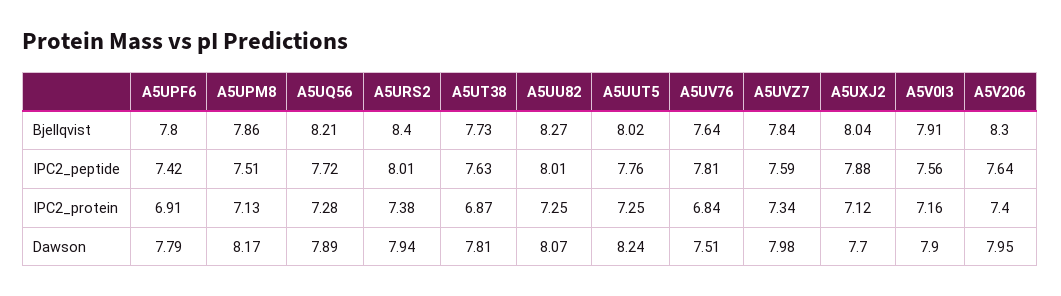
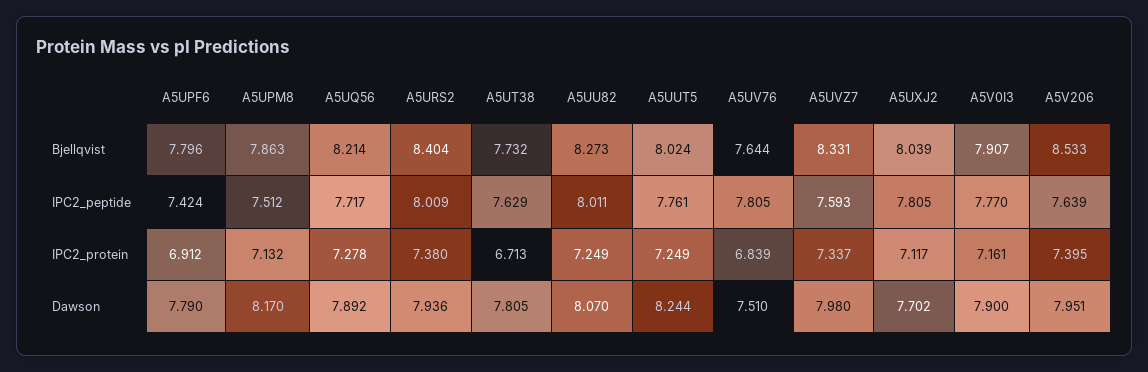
A5UVZ7, Bjellqvist: 7.84 -> 8.331
A5V206, Bjellqvist: 8.3 -> 8.533
A5UXJ2, IPC2_peptide: 7.88 -> 7.805
A5V0I3, IPC2_peptide: 7.56 -> 7.77
A5UT38, IPC2_protein: 6.87 -> 6.713

